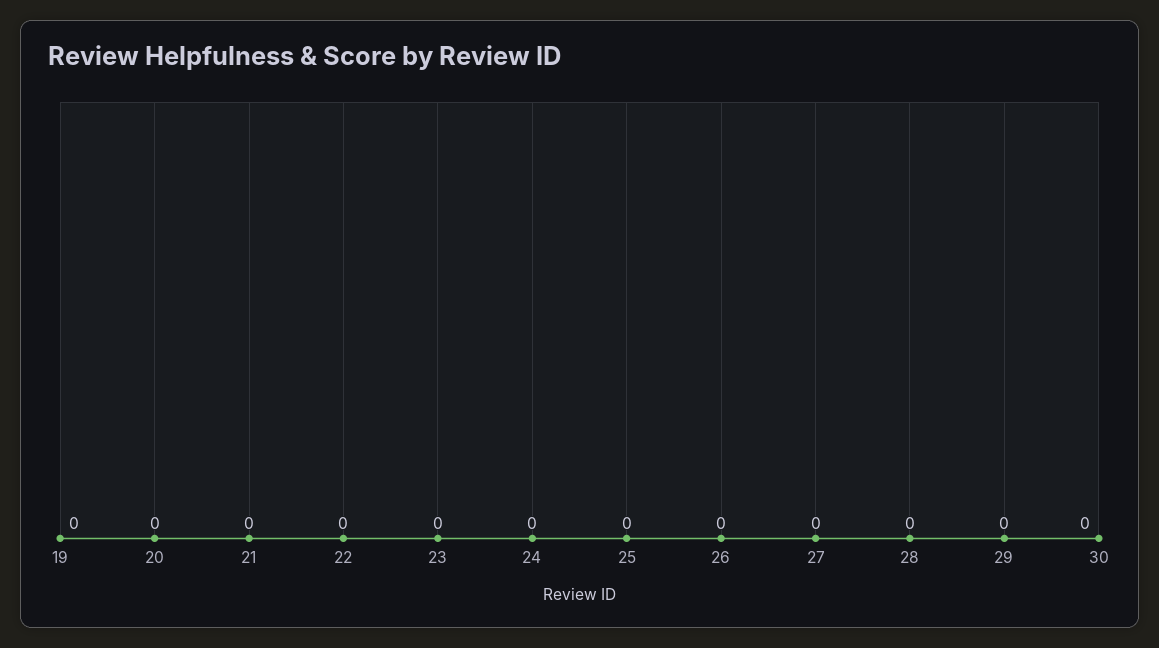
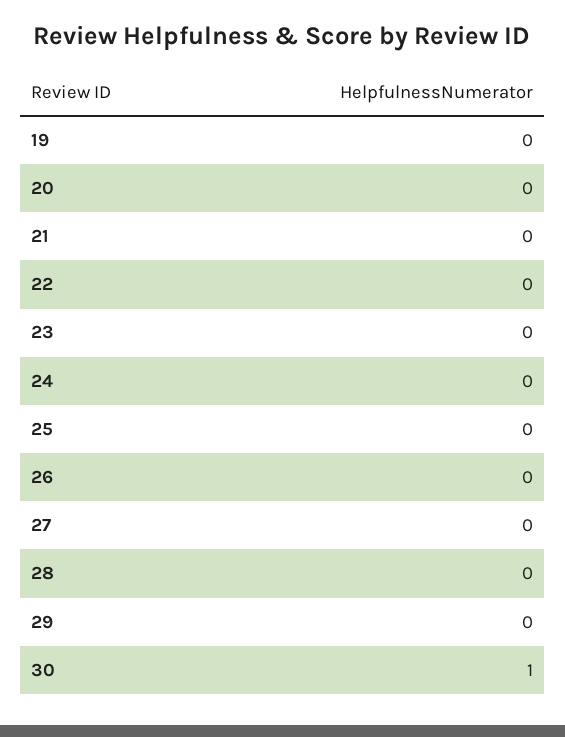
30: 0 -> 1

